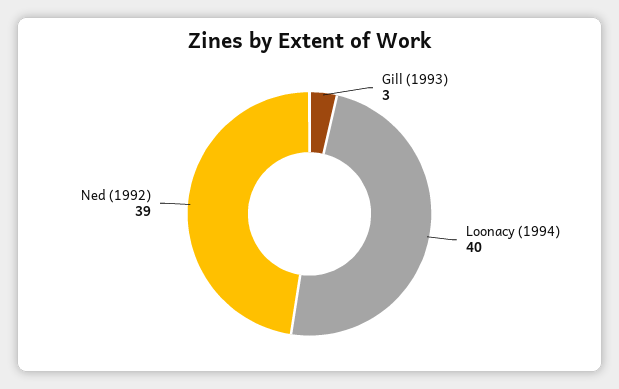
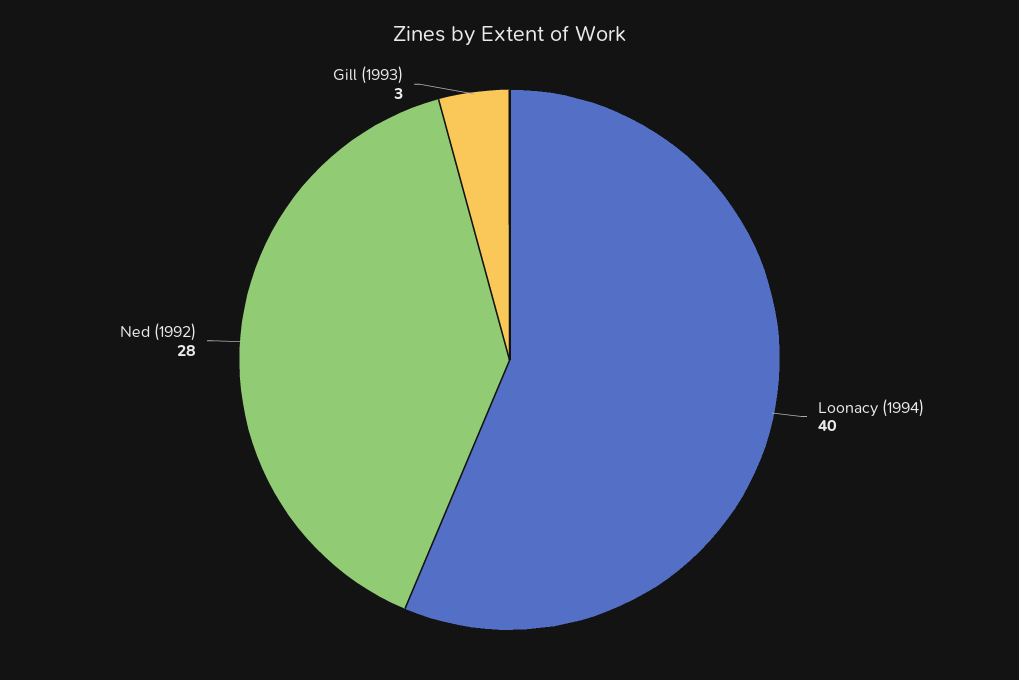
Ned (1992): 39 -> 28

